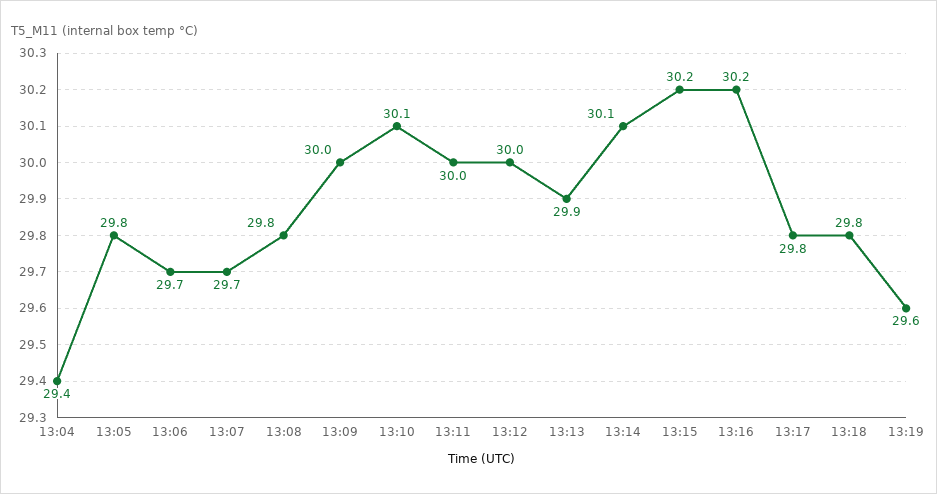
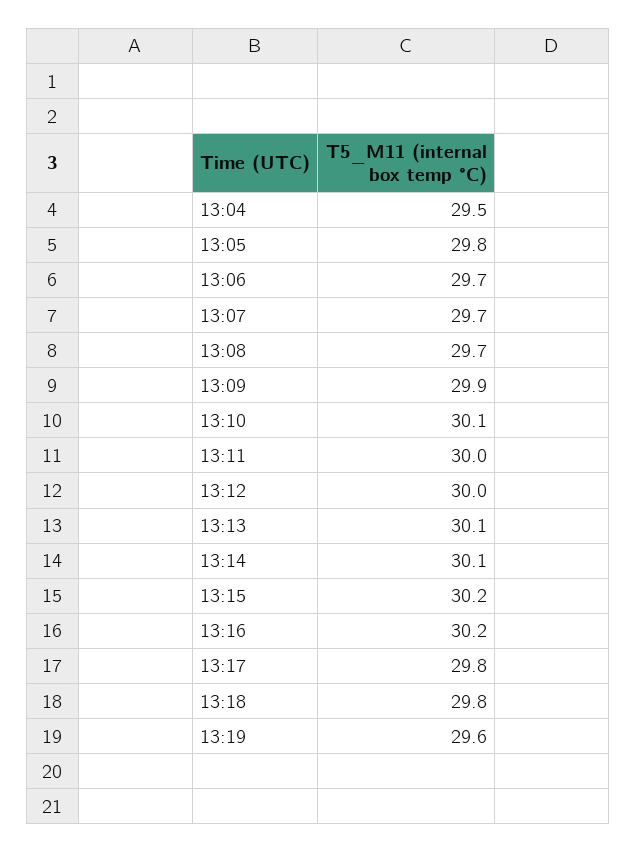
13:04: 29.4 -> 29.5
13:08: 29.8 -> 29.7
13:09: 30 -> 29.9
13:13: 29.9 -> 30.1

